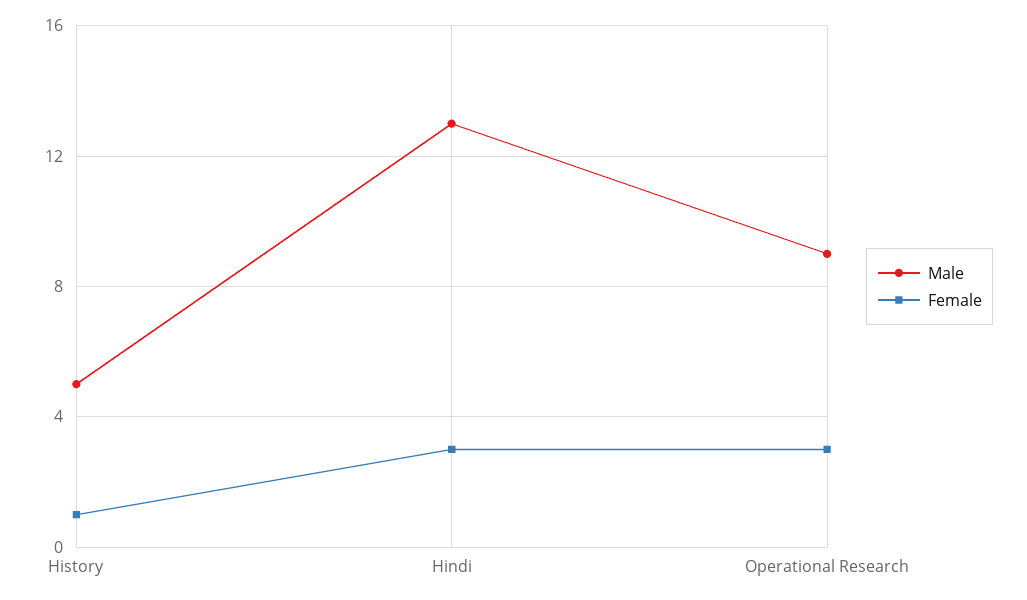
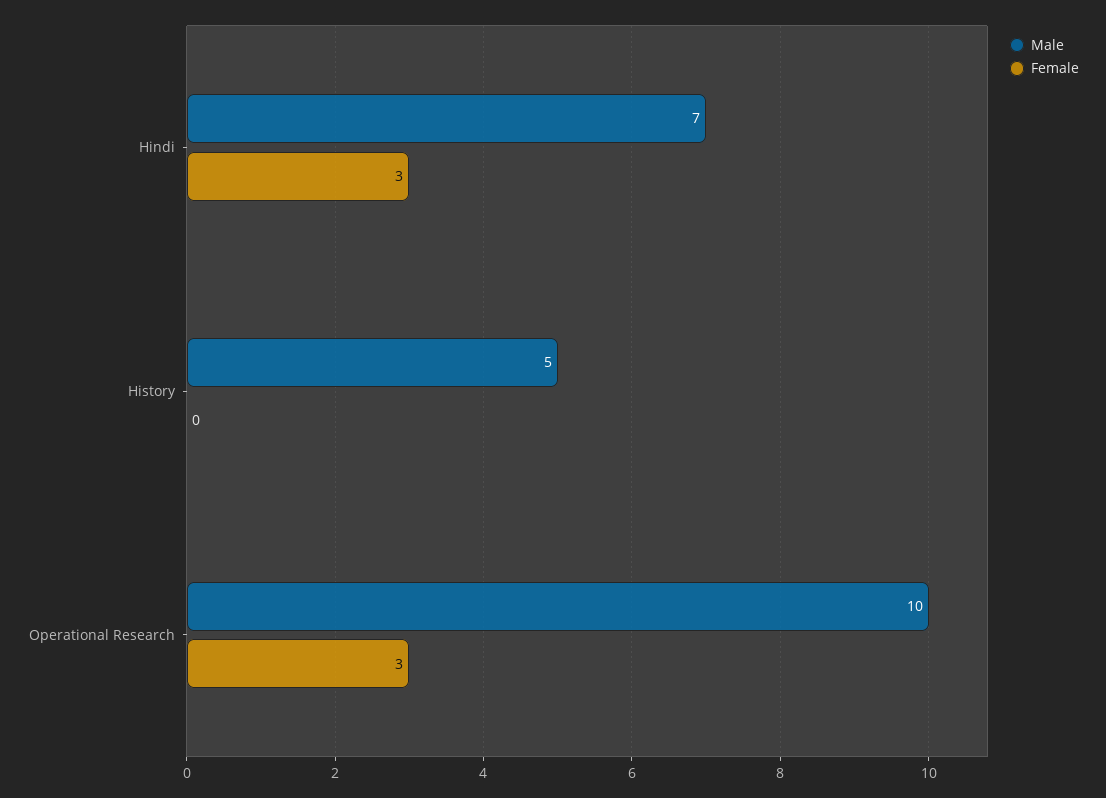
Female, History: 1 -> 0
Male, Hindi: 13 -> 7
Male, Operational Research: 9 -> 10

